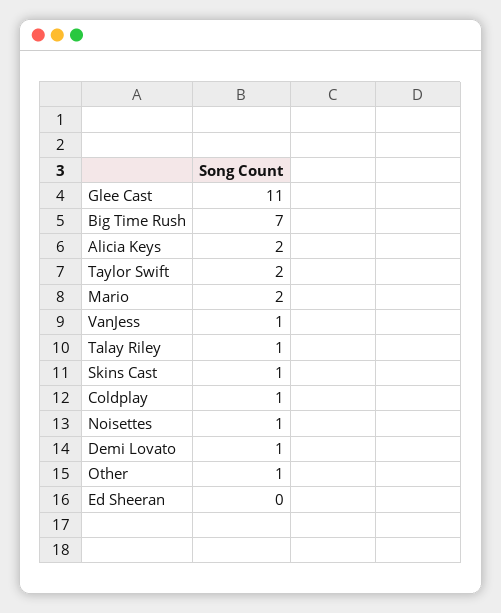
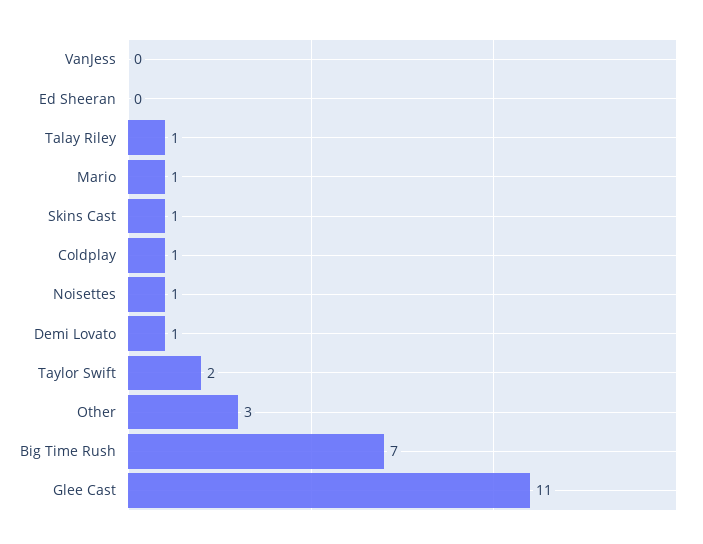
Alicia Keys: 2 -> none
Mario: 2 -> 1
VanJess: 1 -> 0
Other: 1 -> 3

